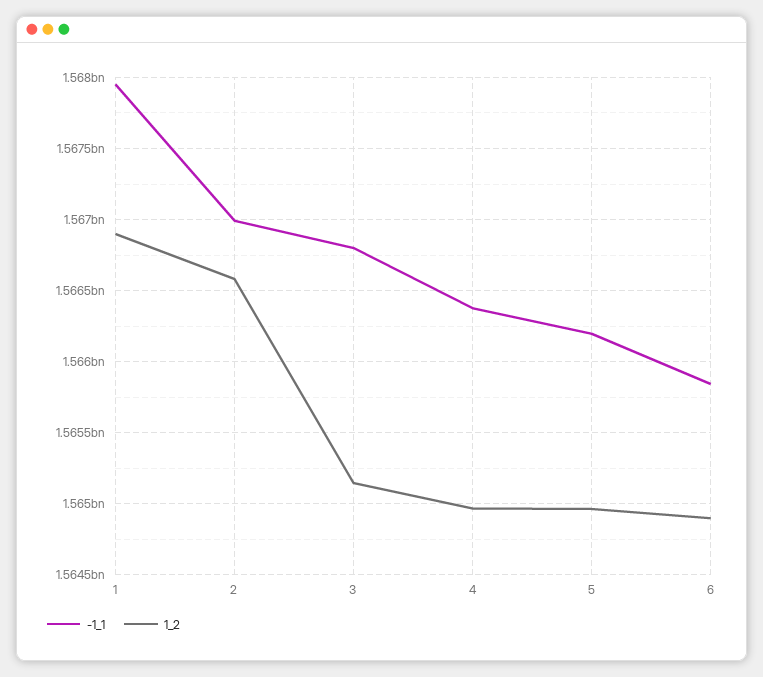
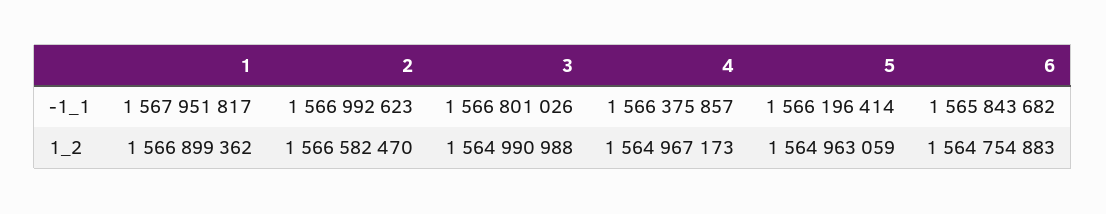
1_2, 3: 1565150000 -> 1564990988
1_2, 6: 1564900000 -> 1564754883

